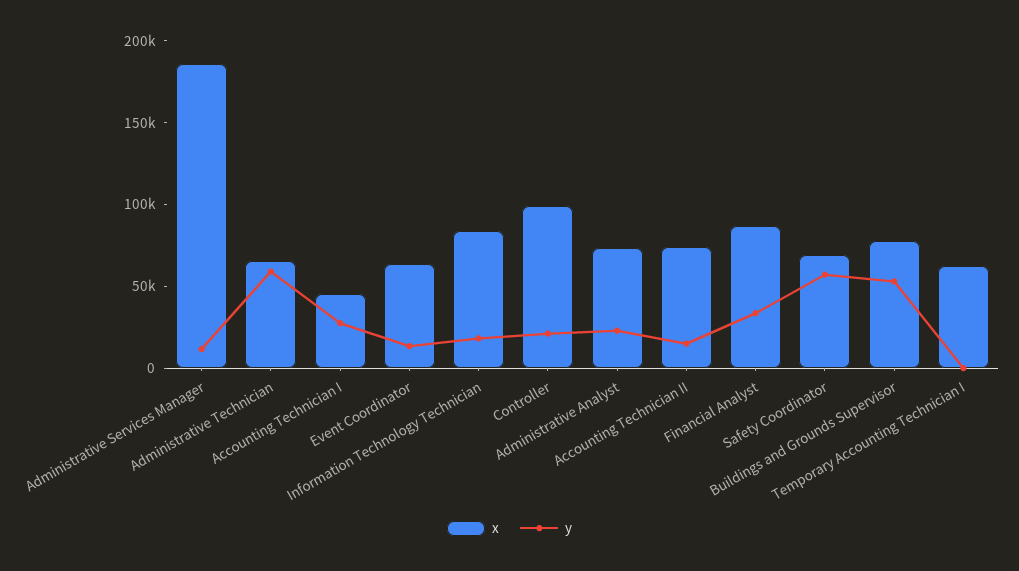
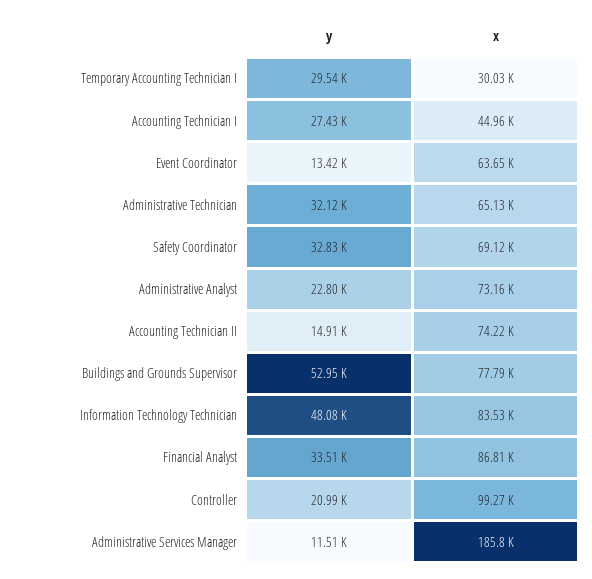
y, Administrative Technician: 60000 -> 32120
y, Information Technology Technician: 20000 -> 48080
y, Safety Coordinator: 60000 -> 32830
x, Temporary Accounting Technician I: 60000 -> 30030
y, Temporary Accounting Technician I: 0 -> 29540

